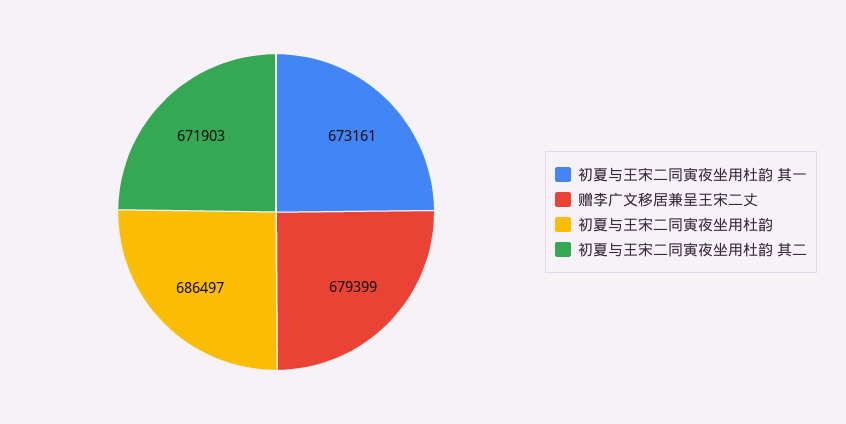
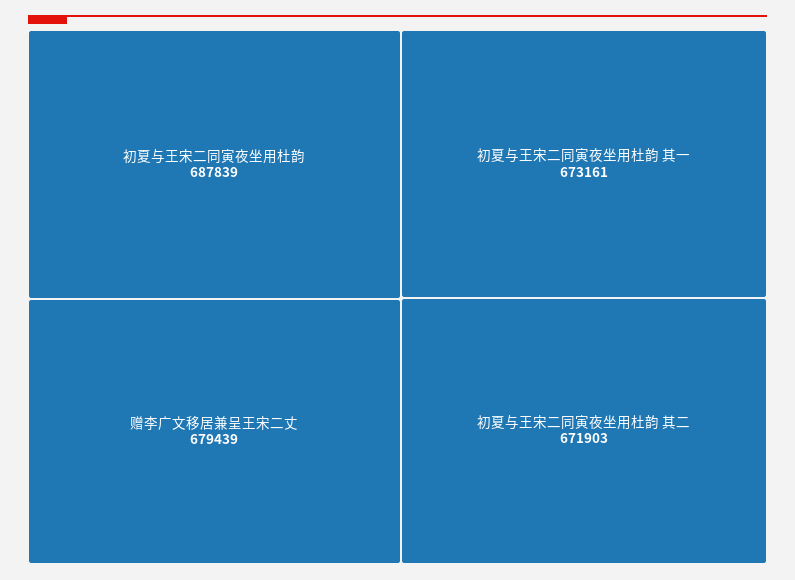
赠李广文移居兼呈王宋二丈: 679399 -> 679439
初夏与王宋二同寅夜坐用杜韵: 686497 -> 687839

